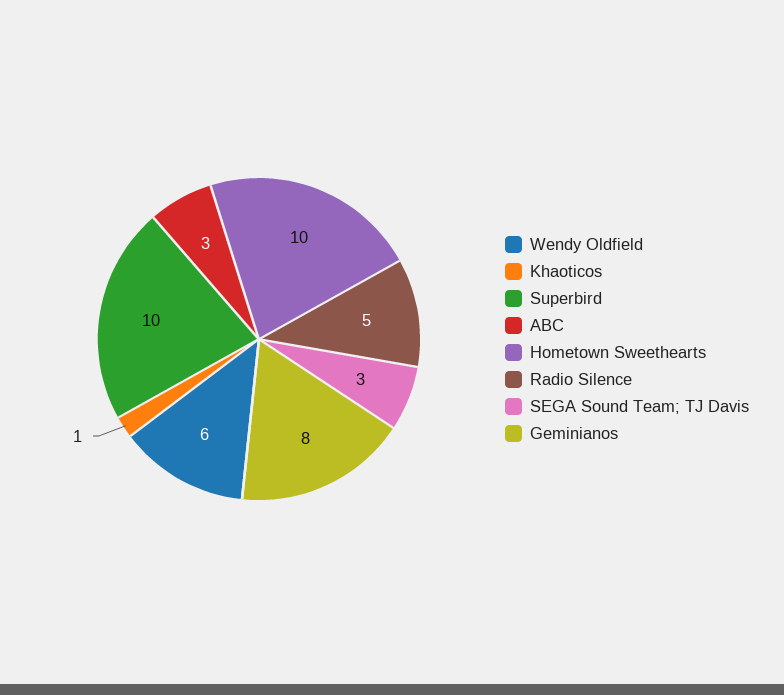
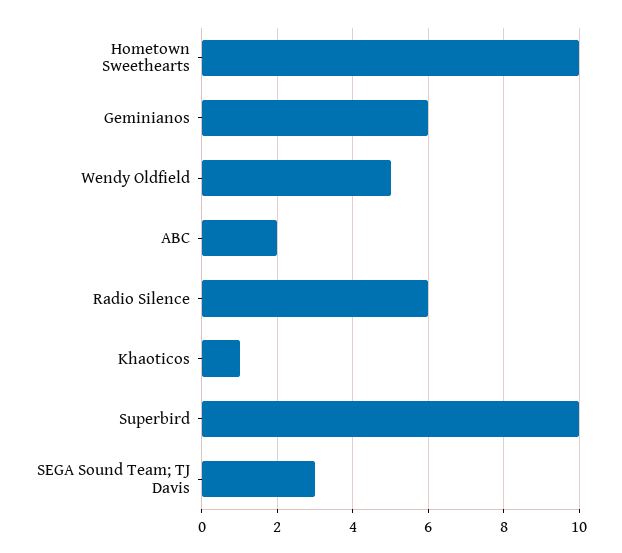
Wendy Oldfield: 6 -> 5
ABC: 3 -> 2
Radio Silence: 5 -> 6
Geminianos: 8 -> 6

